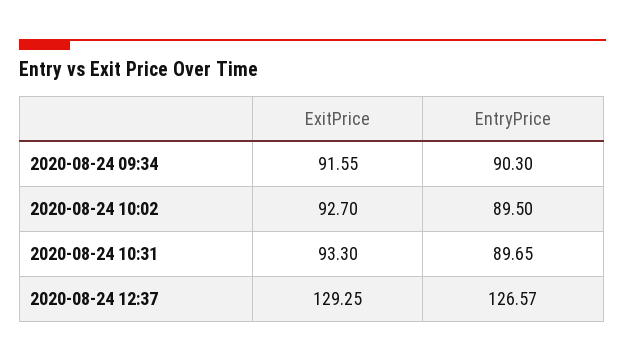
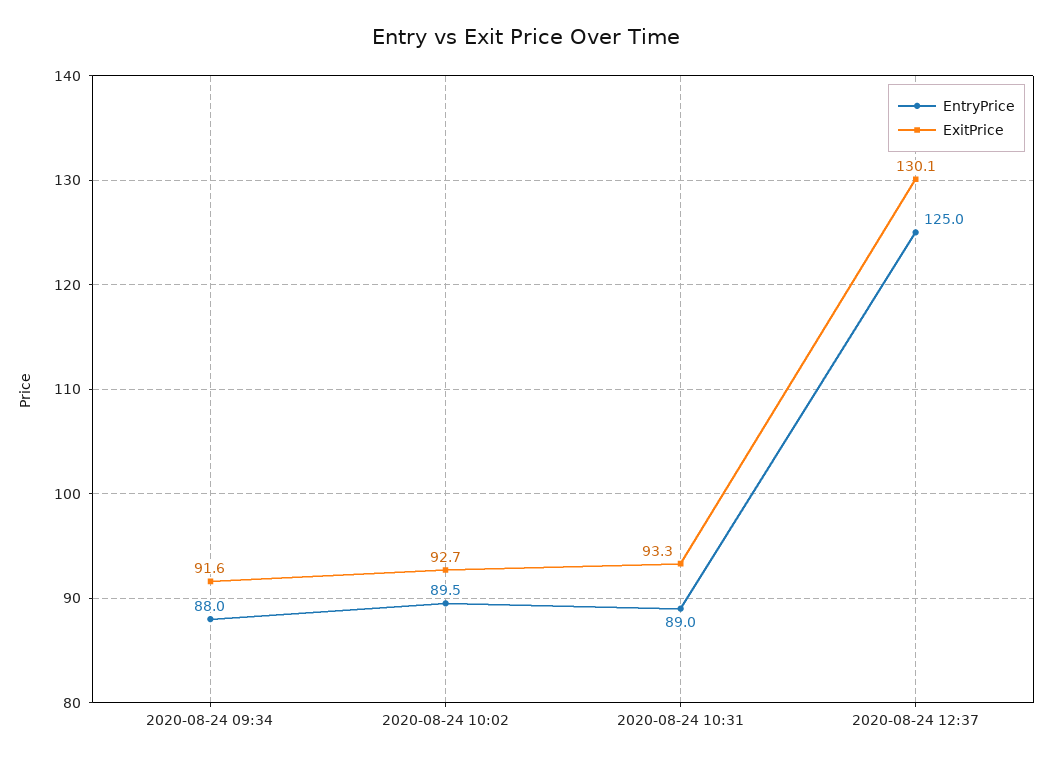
EntryPrice, 2020-08-24 09:34: 90.3 -> 88
EntryPrice, 2020-08-24 10:31: 89.65 -> 89
ExitPrice, 2020-08-24 12:37: 129.25 -> 130.1
EntryPrice, 2020-08-24 12:37: 126.57 -> 125

